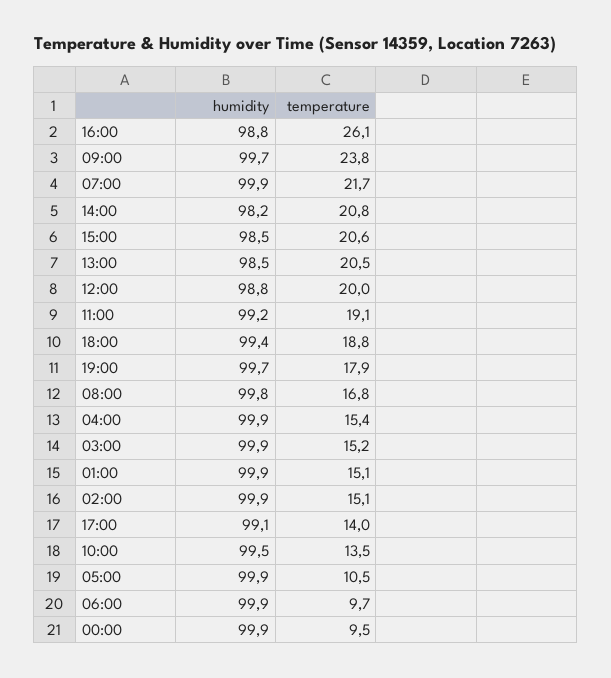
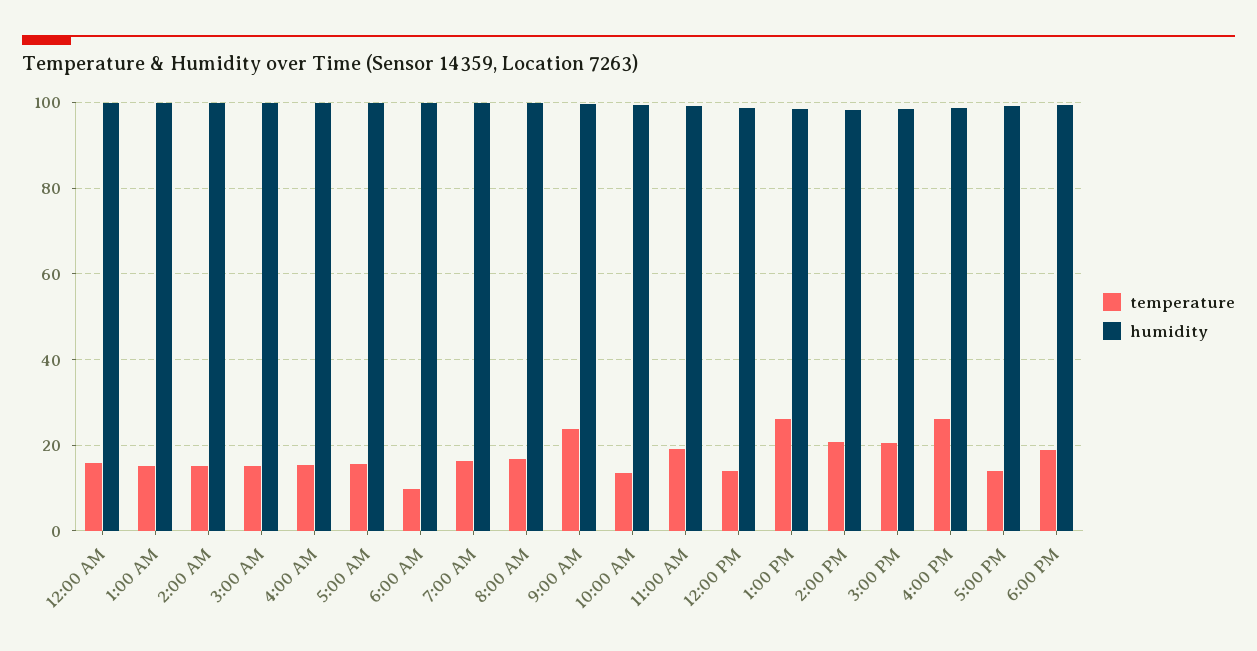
temperature, 07:00: 21.7 -> 16
temperature, 13:00: 20.5 -> 26
temperature, 12:00: 20 -> 14
humidity, 19:00: 99.7 -> none
temperature, 19:00: 17.9 -> none
temperature, 05:00: 10.5 -> 16
temperature, 00:00: 9.5 -> 16

